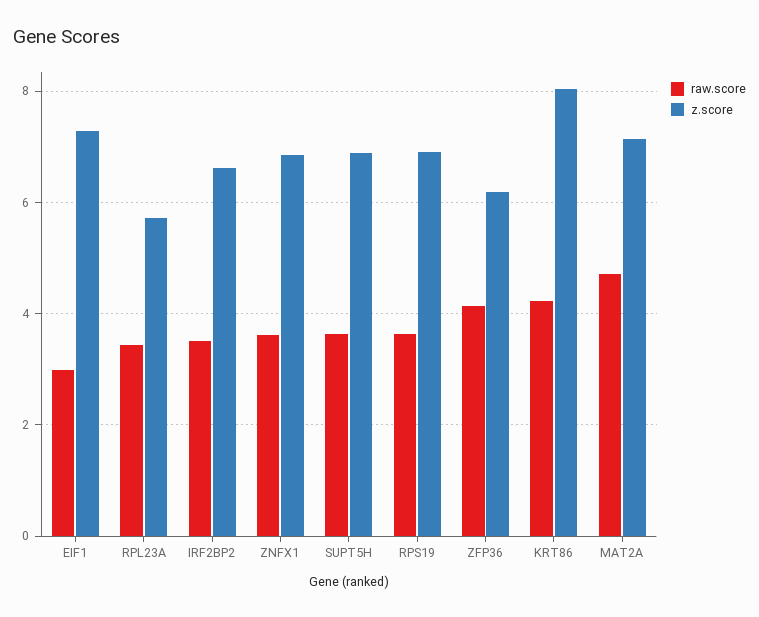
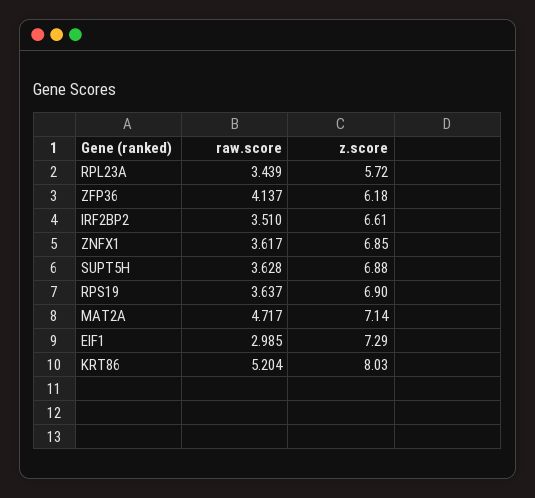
raw.score, KRT86: 4.2 -> 5.204

